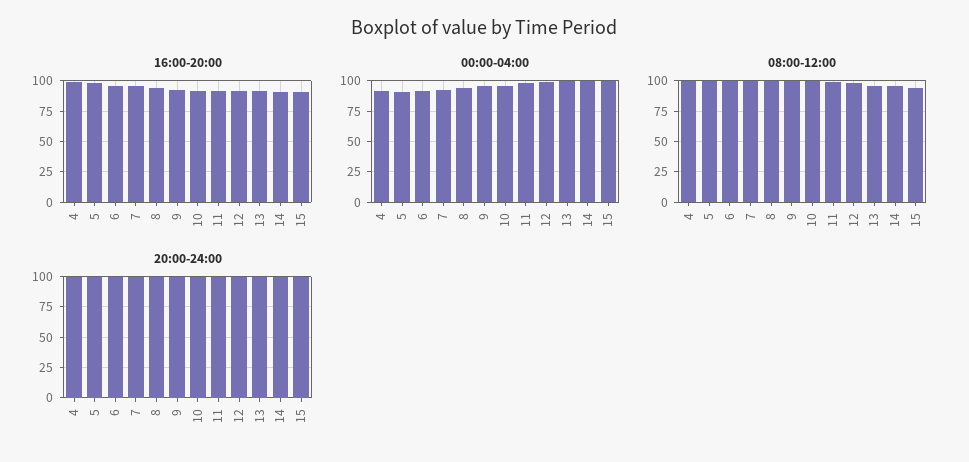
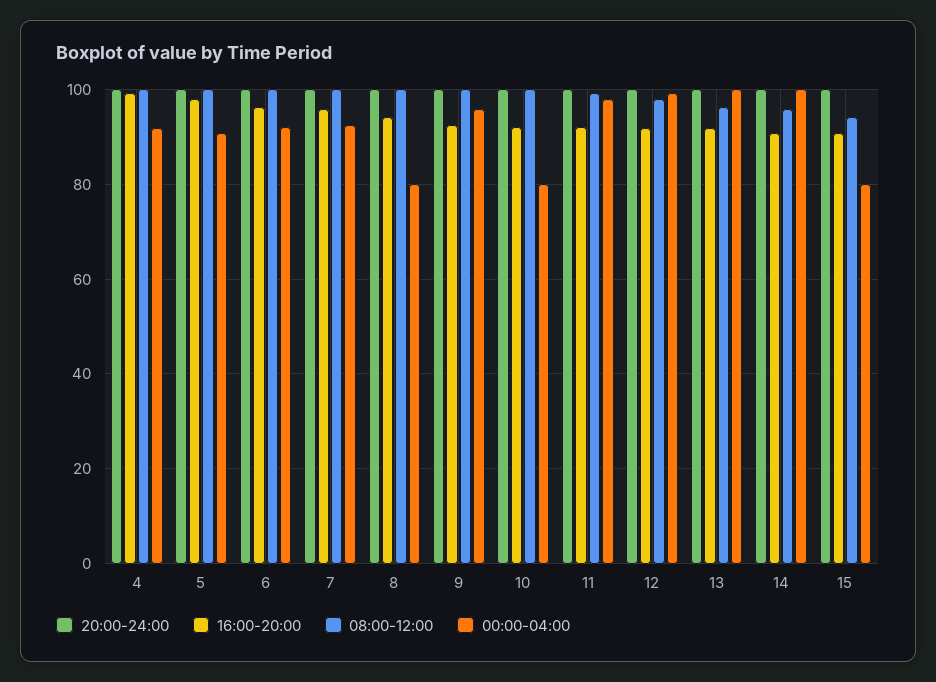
00:00-04:00, 8: 95 -> 80
00:00-04:00, 10: 95 -> 80
00:00-04:00, 15: 100 -> 80

